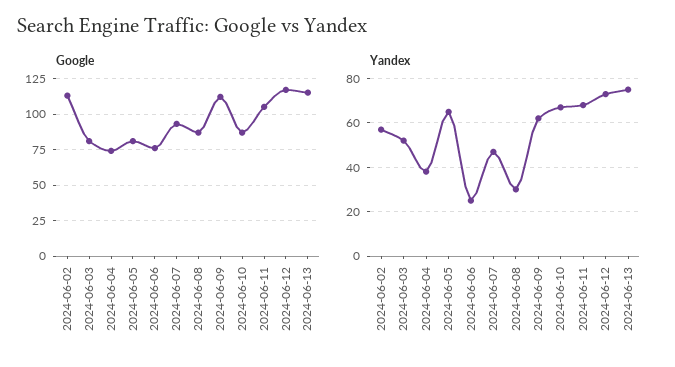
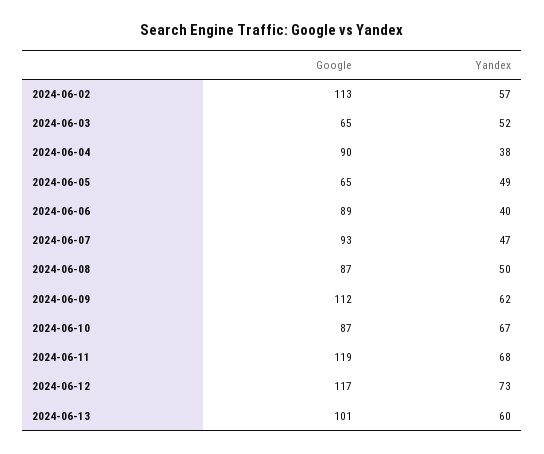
Google, 2024-06-03: 80 -> 65
Google, 2024-06-04: 75 -> 90
Google, 2024-06-05: 80 -> 65
Google, 2024-06-06: 75 -> 89
Google, 2024-06-11: 105 -> 119
Google, 2024-06-13: 115 -> 101
Yandex, 2024-06-05: 65 -> 49
Yandex, 2024-06-06: 25 -> 40
Yandex, 2024-06-08: 30 -> 50
Yandex, 2024-06-13: 75 -> 60

